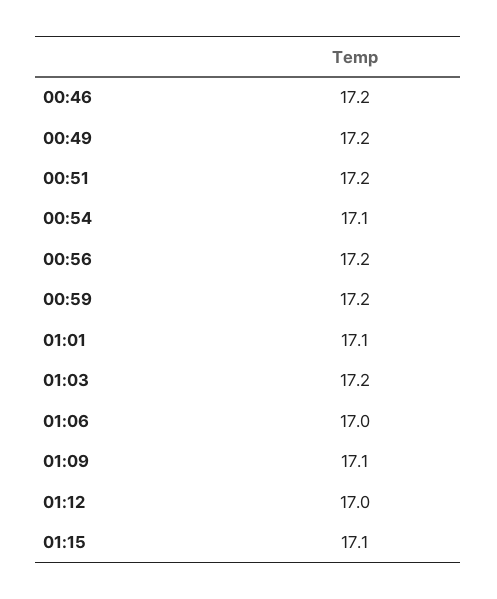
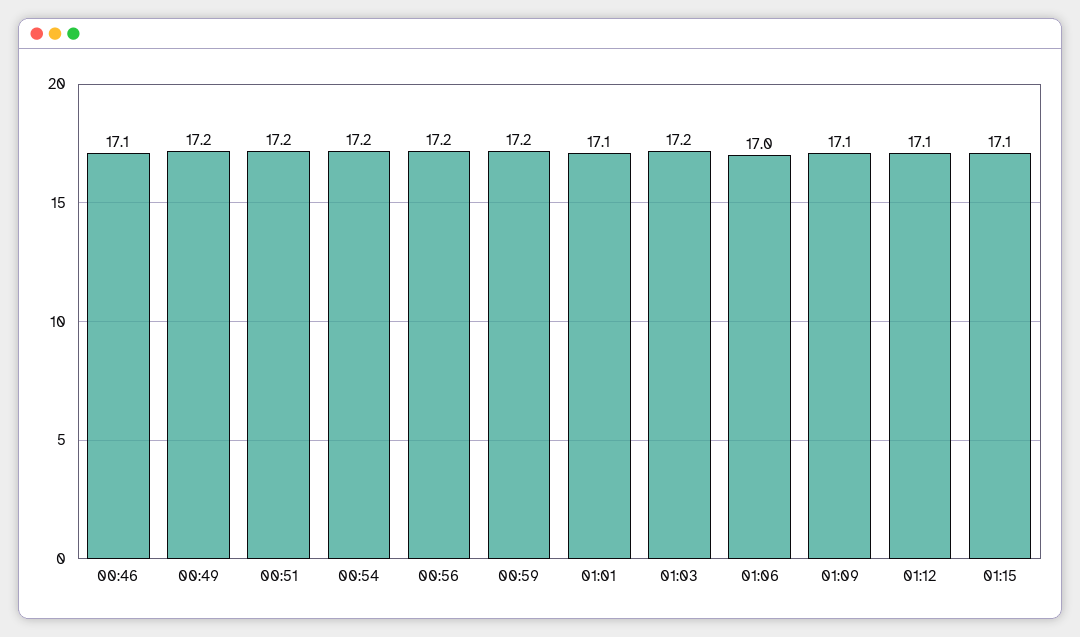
00:46: 17.2 -> 17.1
00:54: 17.1 -> 17.2
01:12: 17 -> 17.1

